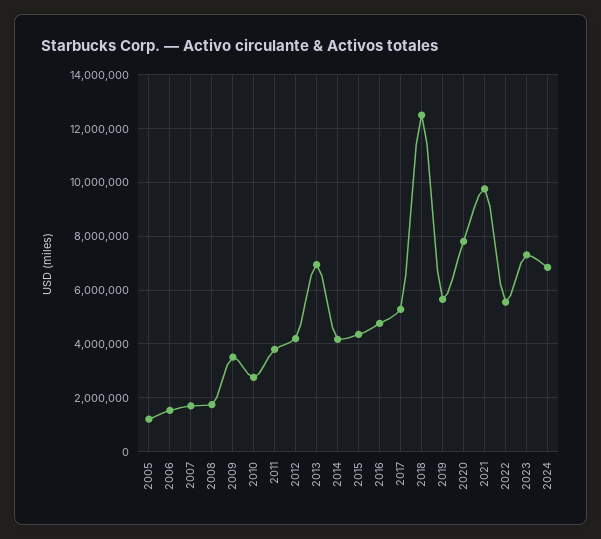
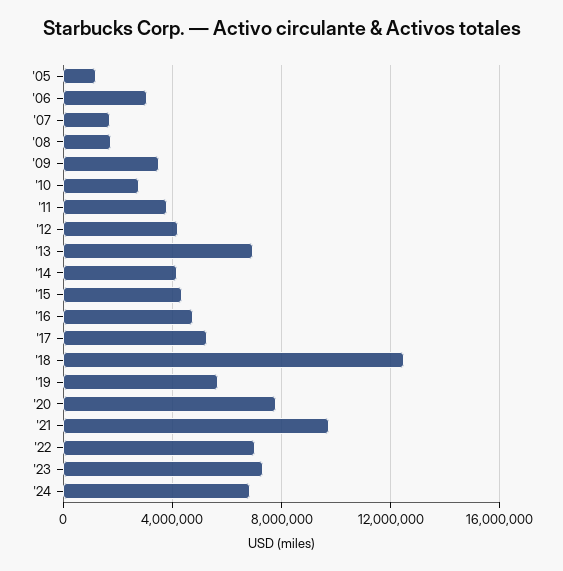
2006: 1500000 -> 3000000
2022: 5500000 -> 7000000

